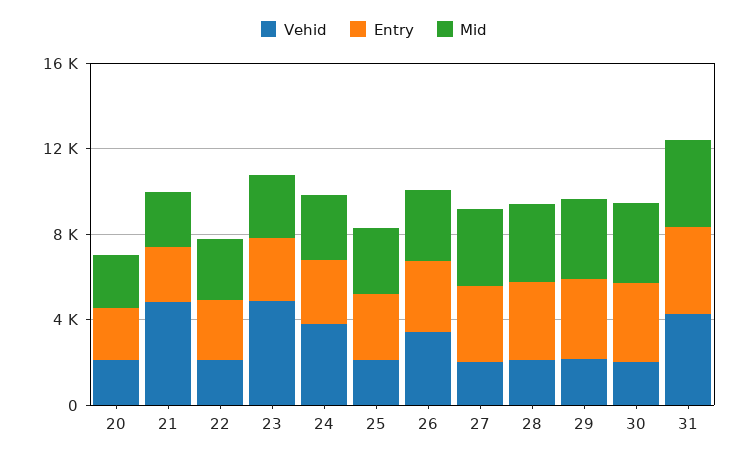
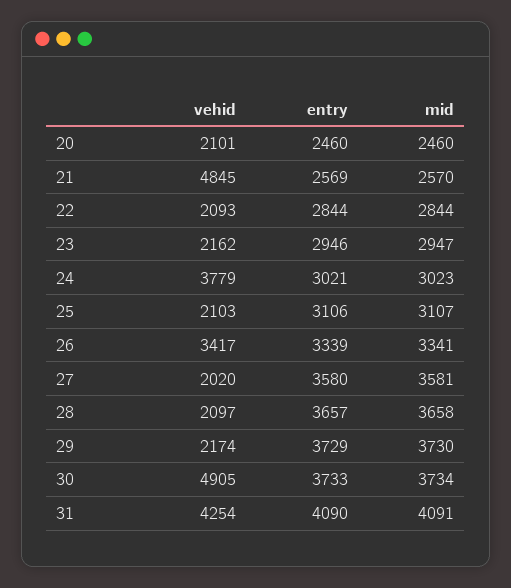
Vehid, 23: 5000 -> 2162
Vehid, 30: 2000 -> 4905

